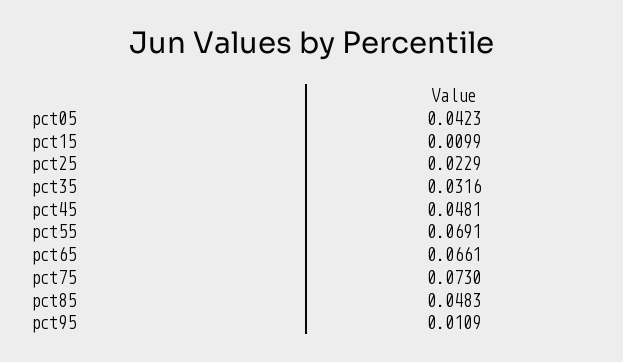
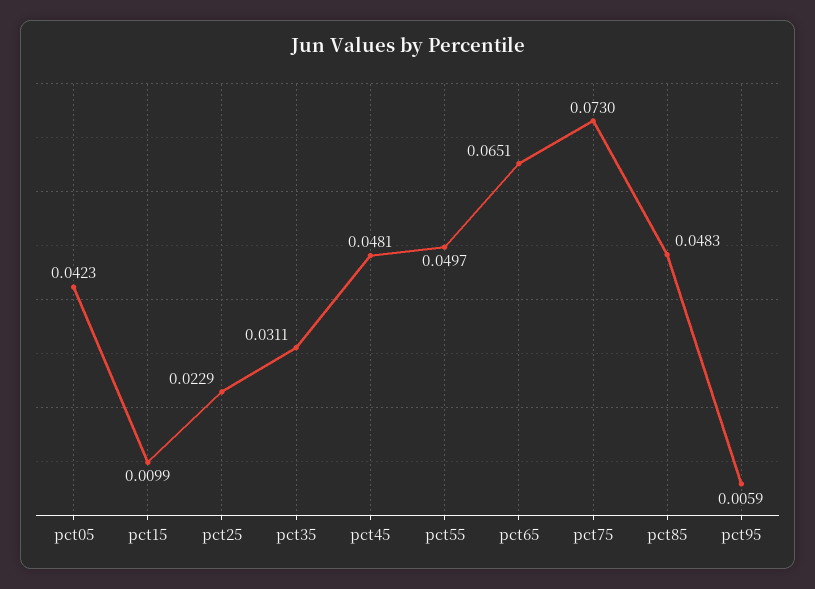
pct35: 0.0316 -> 0.0311
pct55: 0.0691 -> 0.0497
pct65: 0.0661 -> 0.0651
pct95: 0.0109 -> 0.0059

